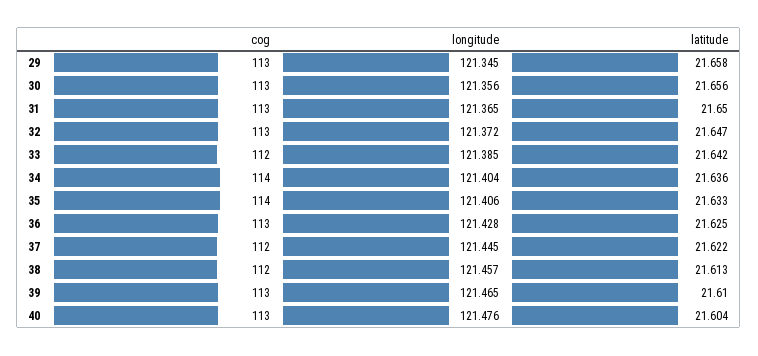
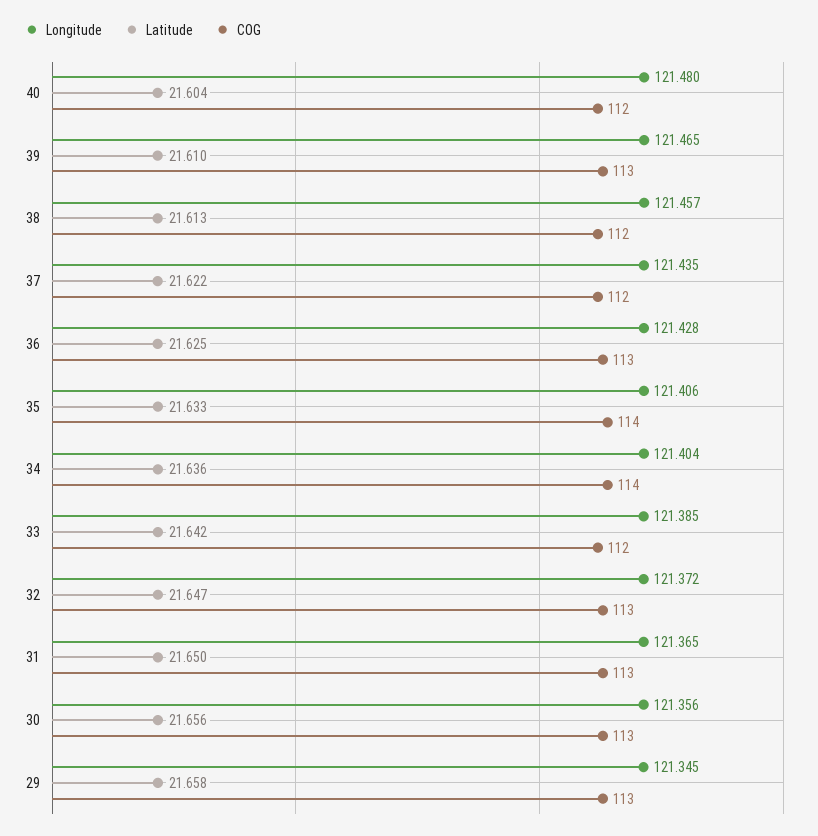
longitude, 37: 121.445 -> 121.435
cog, 40: 113 -> 112
longitude, 40: 121.476 -> 121.48

